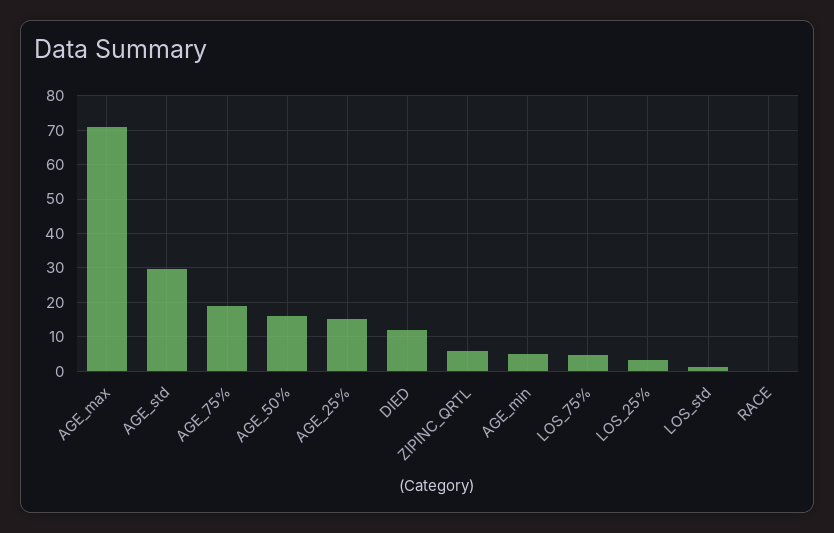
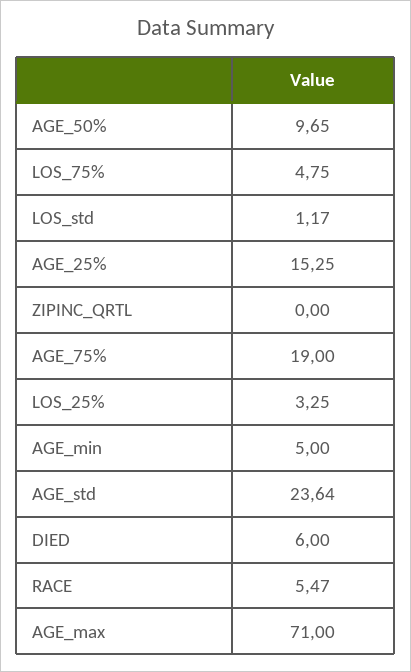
AGE_std: 30 -> 23.64
AGE_50%: 16 -> 9.65
DIED: 12 -> 6
ZIPINC_QRTL: 6 -> 0
RACE: 0 -> 5.47

